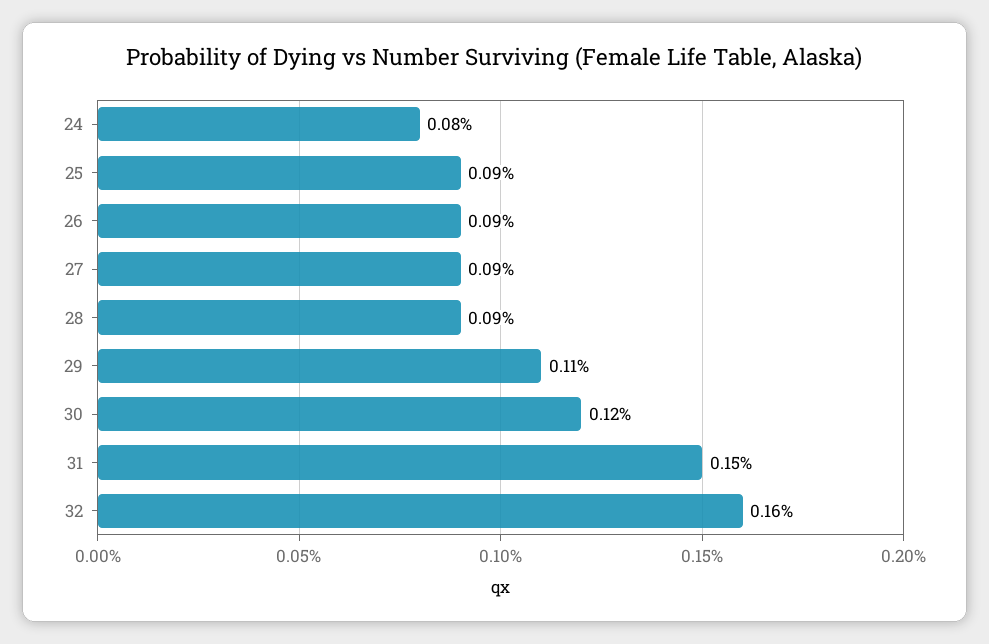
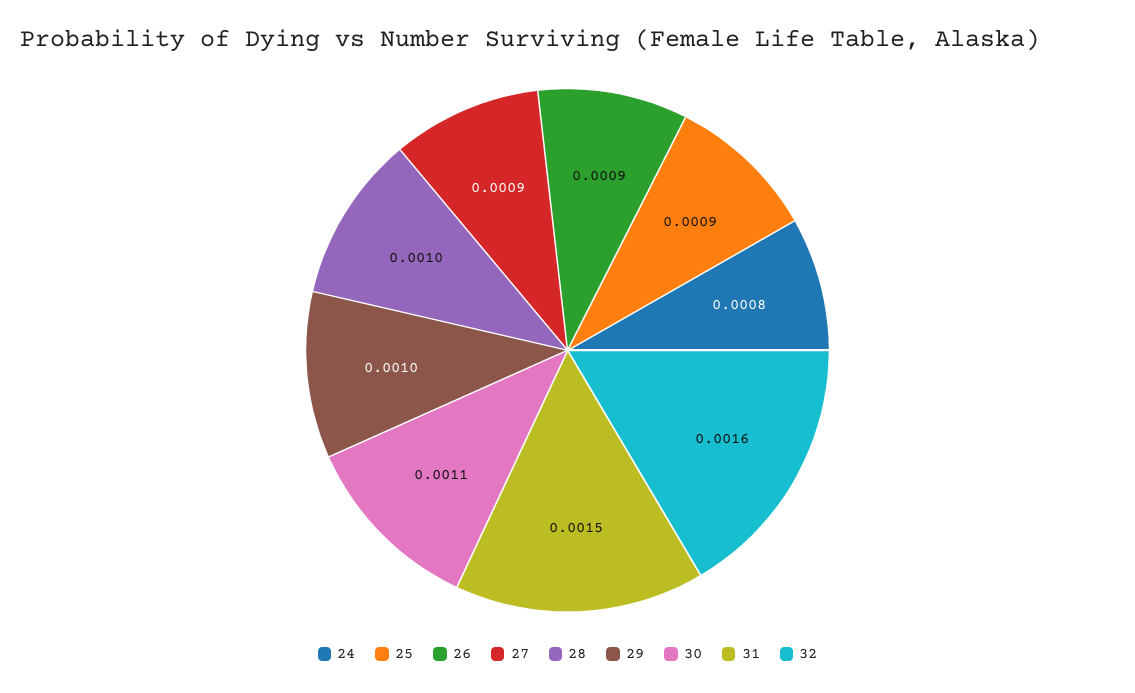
28: 0.0009 -> 0.001
29: 0.0011 -> 0.001
30: 0.0012 -> 0.0011

